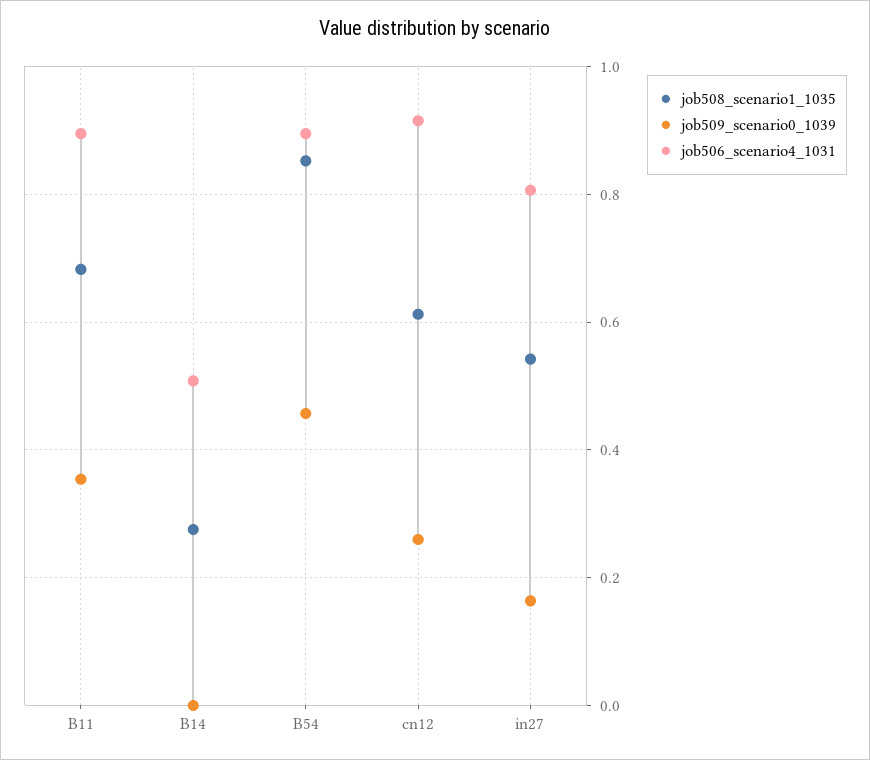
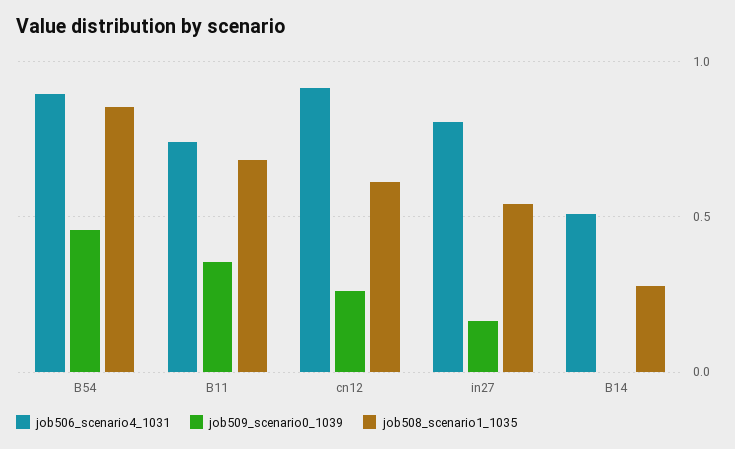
job506_scenario4_1031, B11: 0.9 -> 0.75

